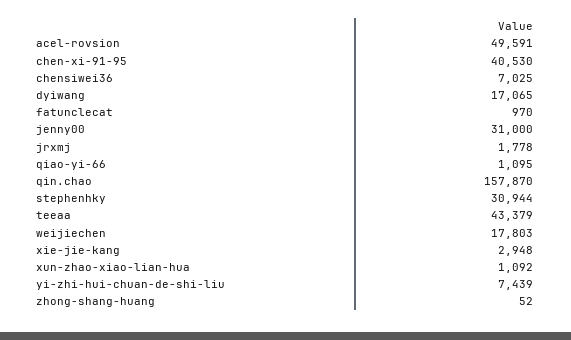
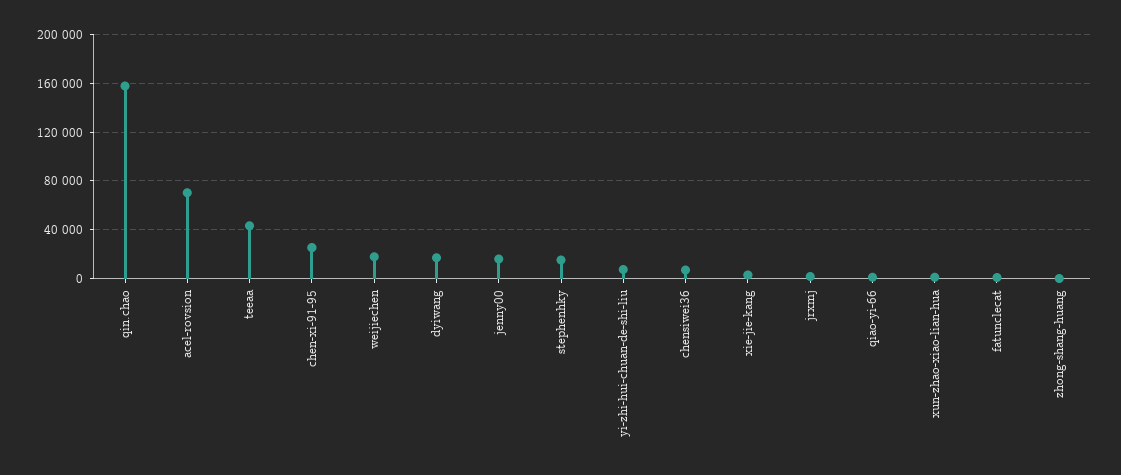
acel-rovsion: 49591 -> 70000
chen-xi-91-95: 40530 -> 25000
jenny00: 31000 -> 15000
stephenhky: 30944 -> 15000

